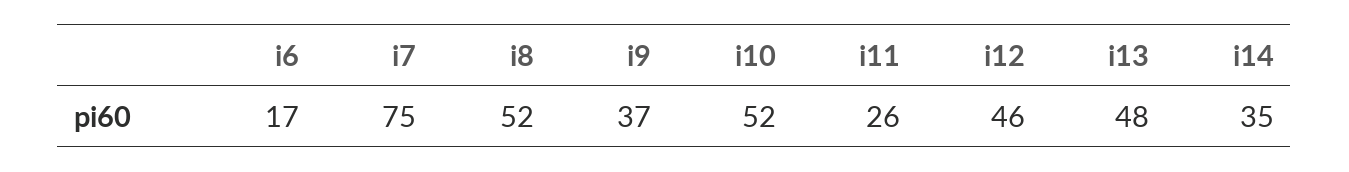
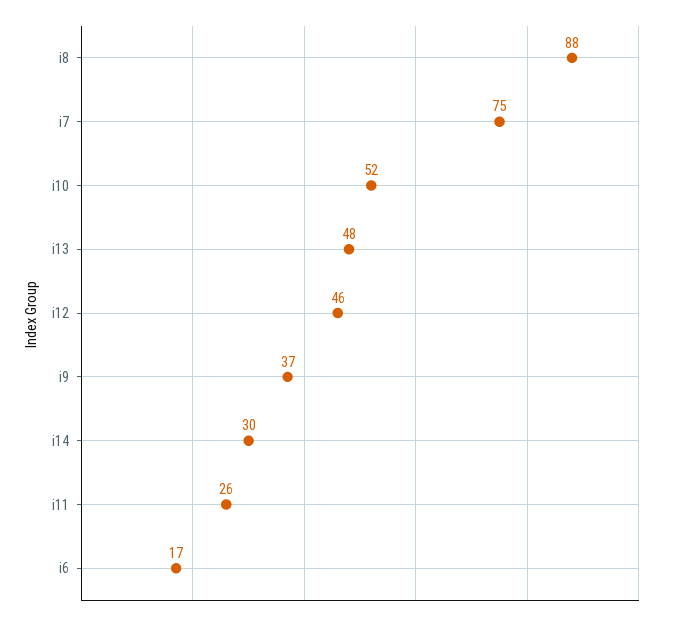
i8: 52 -> 88
i14: 35 -> 30

